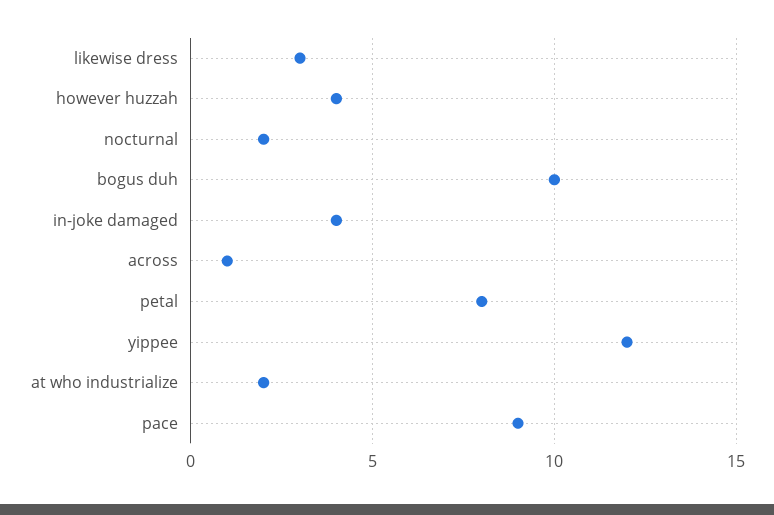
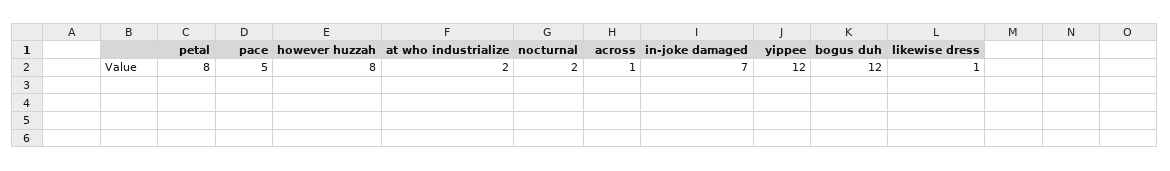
likewise dress: 3 -> 1
however huzzah: 4 -> 8
bogus duh: 10 -> 12
in-joke damaged: 4 -> 7
pace: 9 -> 5

